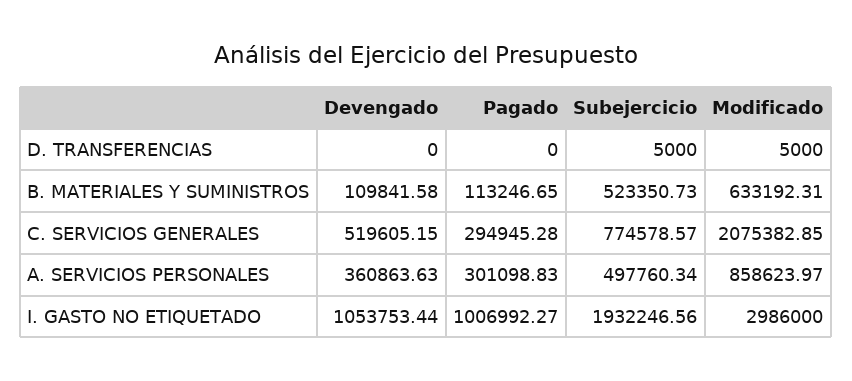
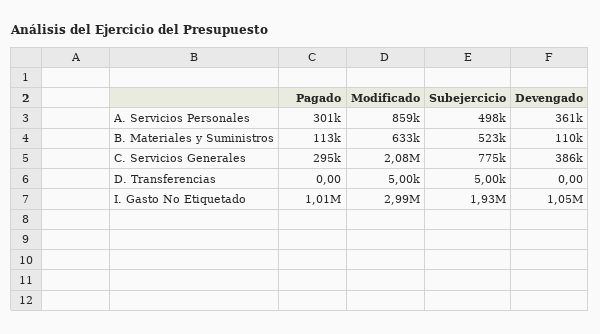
Devengado, C. SERVICIOS GENERALES: 519605.15 -> 386000

